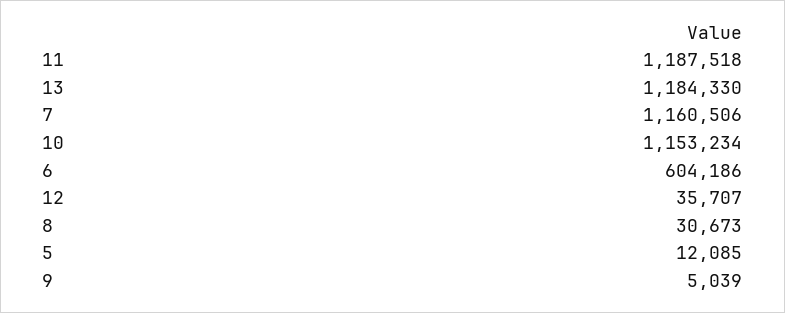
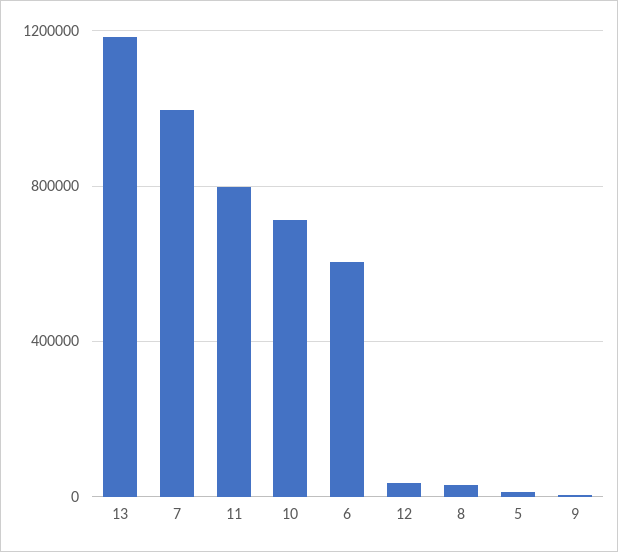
11: 1187518 -> 800000
7: 1160506 -> 1000000
10: 1153234 -> 700000

